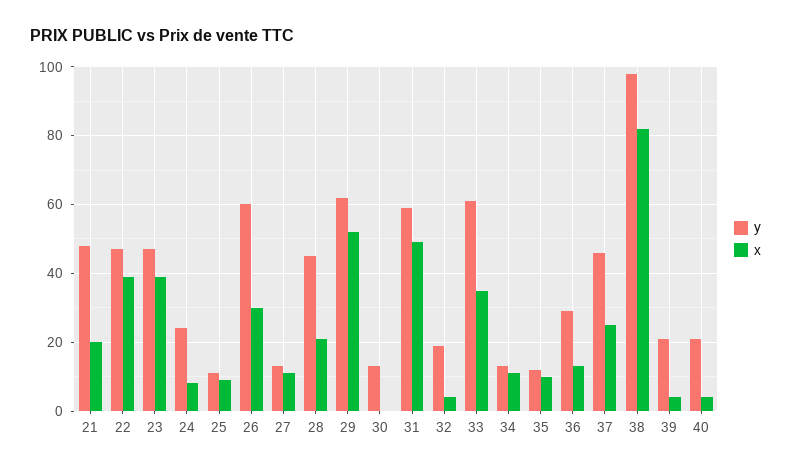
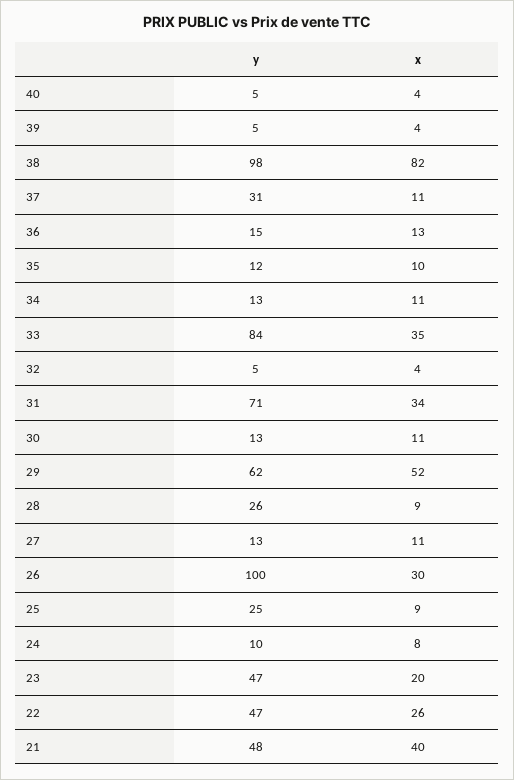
x, 21: 20 -> 40
x, 22: 40 -> 26
x, 23: 40 -> 20
y, 24: 25 -> 10
y, 25: 10 -> 25
y, 26: 60 -> 100
y, 28: 45 -> 26
x, 28: 20 -> 9
x, 30: 0 -> 11
y, 31: 60 -> 71
x, 31: 50 -> 34
y, 32: 20 -> 5
y, 33: 60 -> 84
y, 36: 30 -> 15
y, 37: 45 -> 31
x, 37: 25 -> 11
y, 39: 20 -> 5
y, 40: 20 -> 5

